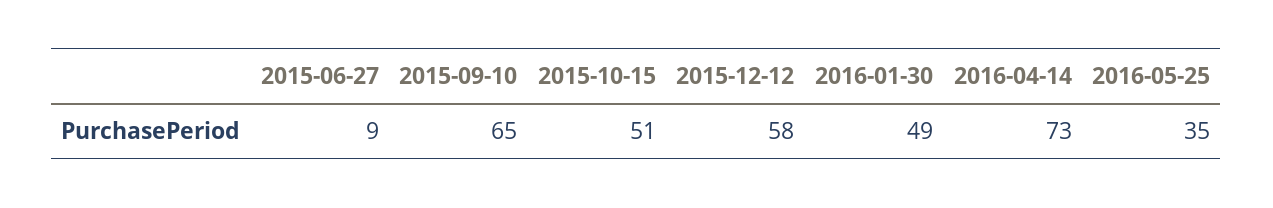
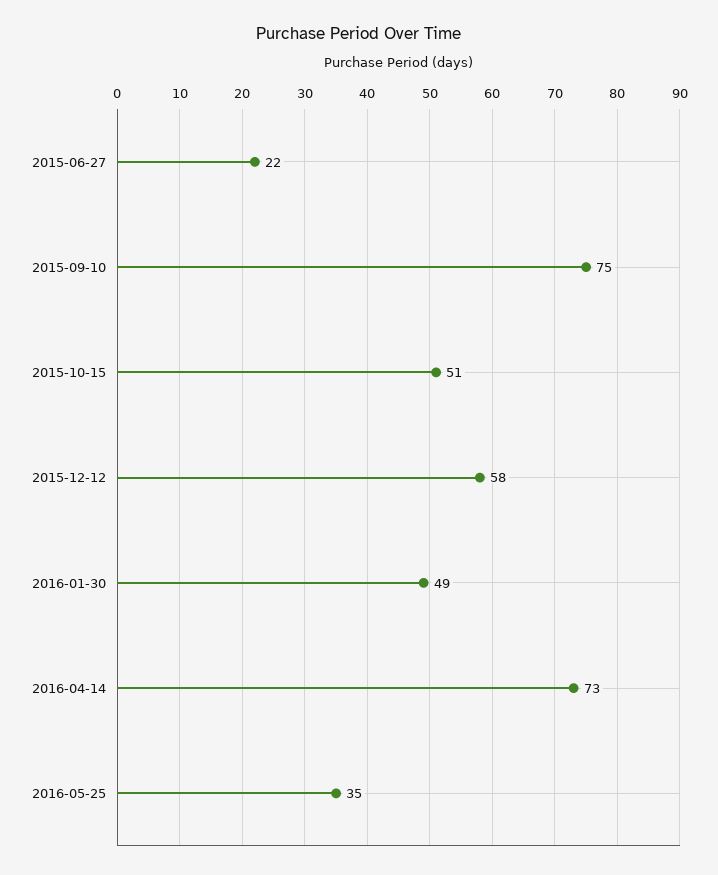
2015-06-27: 9 -> 22
2015-09-10: 65 -> 75

